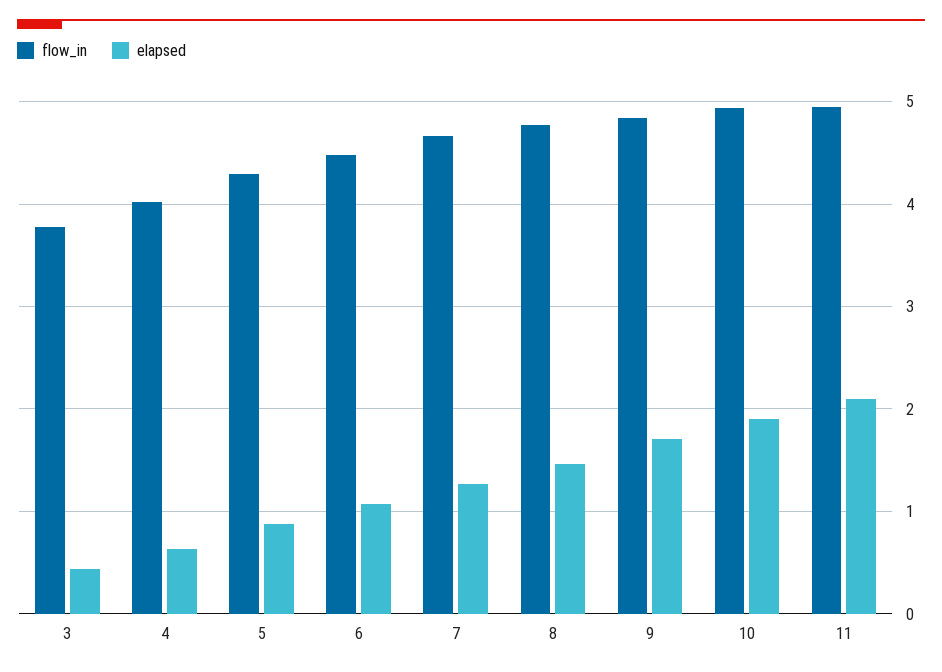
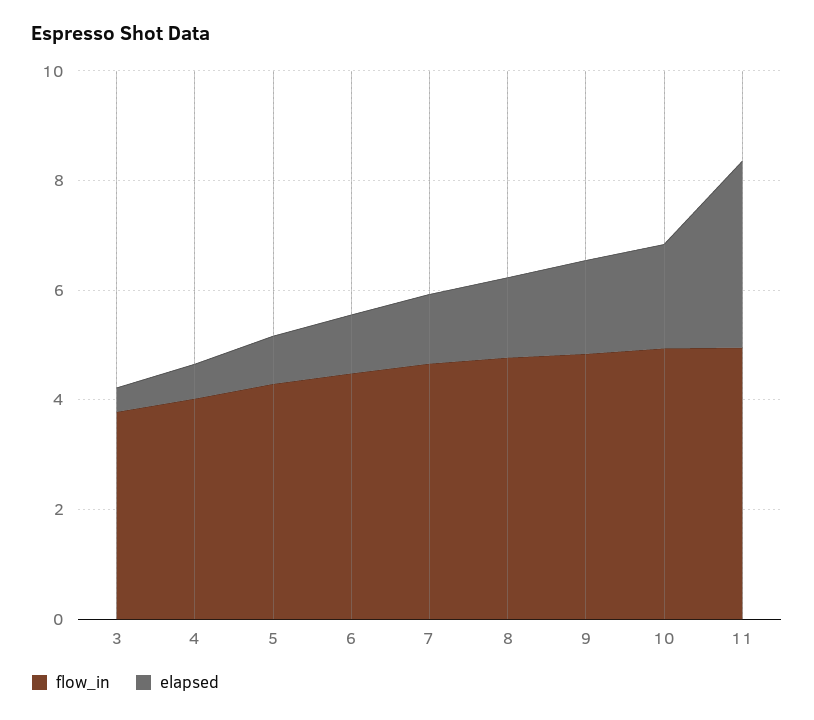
elapsed, 11: 2.1 -> 3.5

